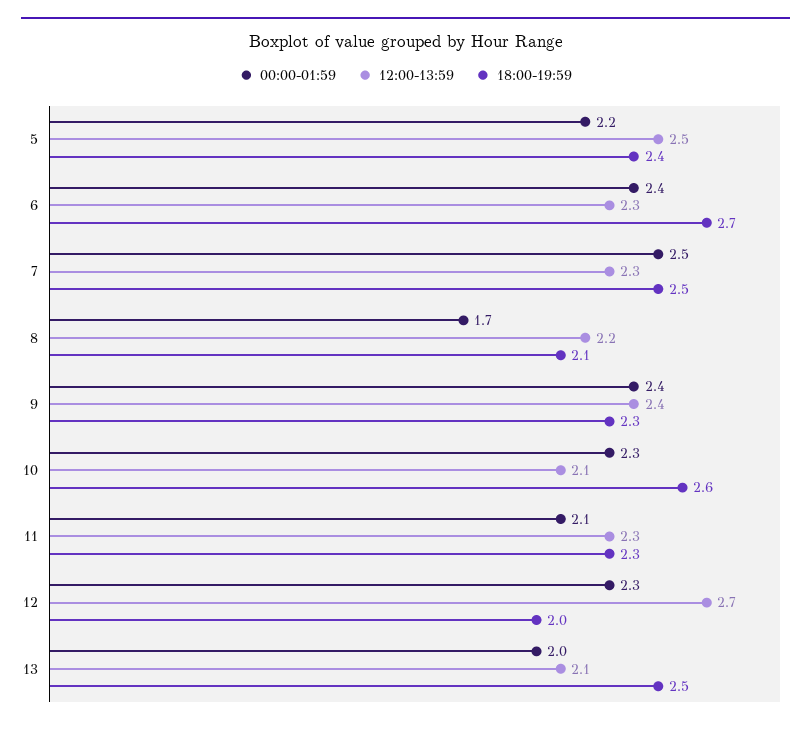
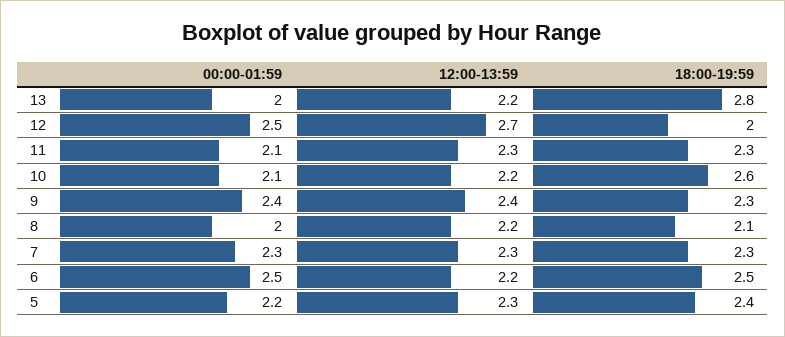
12:00-13:59, 5: 2.5 -> 2.3
00:00-01:59, 6: 2.4 -> 2.5
12:00-13:59, 6: 2.3 -> 2.2
18:00-19:59, 6: 2.7 -> 2.5
00:00-01:59, 7: 2.5 -> 2.3
18:00-19:59, 7: 2.5 -> 2.3
00:00-01:59, 8: 1.7 -> 2
00:00-01:59, 10: 2.3 -> 2.1
12:00-13:59, 10: 2.1 -> 2.2
00:00-01:59, 12: 2.3 -> 2.5
12:00-13:59, 13: 2.1 -> 2.2
18:00-19:59, 13: 2.5 -> 2.8

